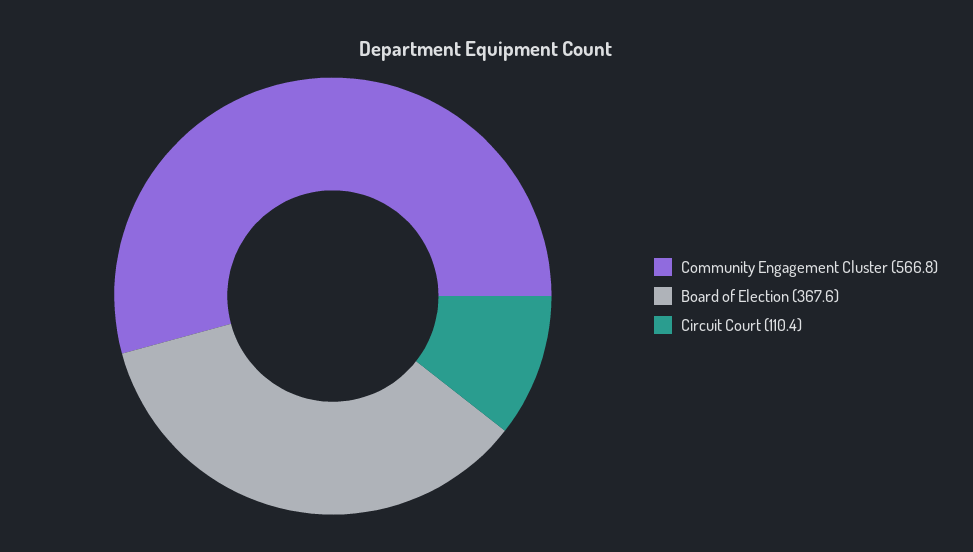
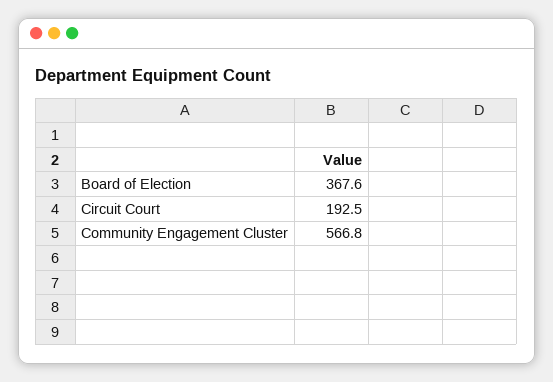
Circuit Court: 110.4 -> 192.5

